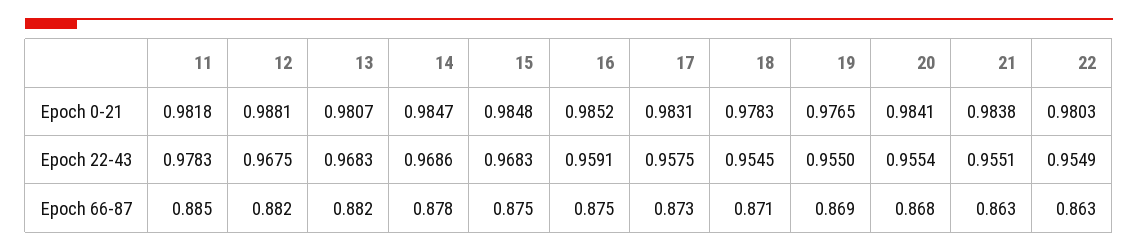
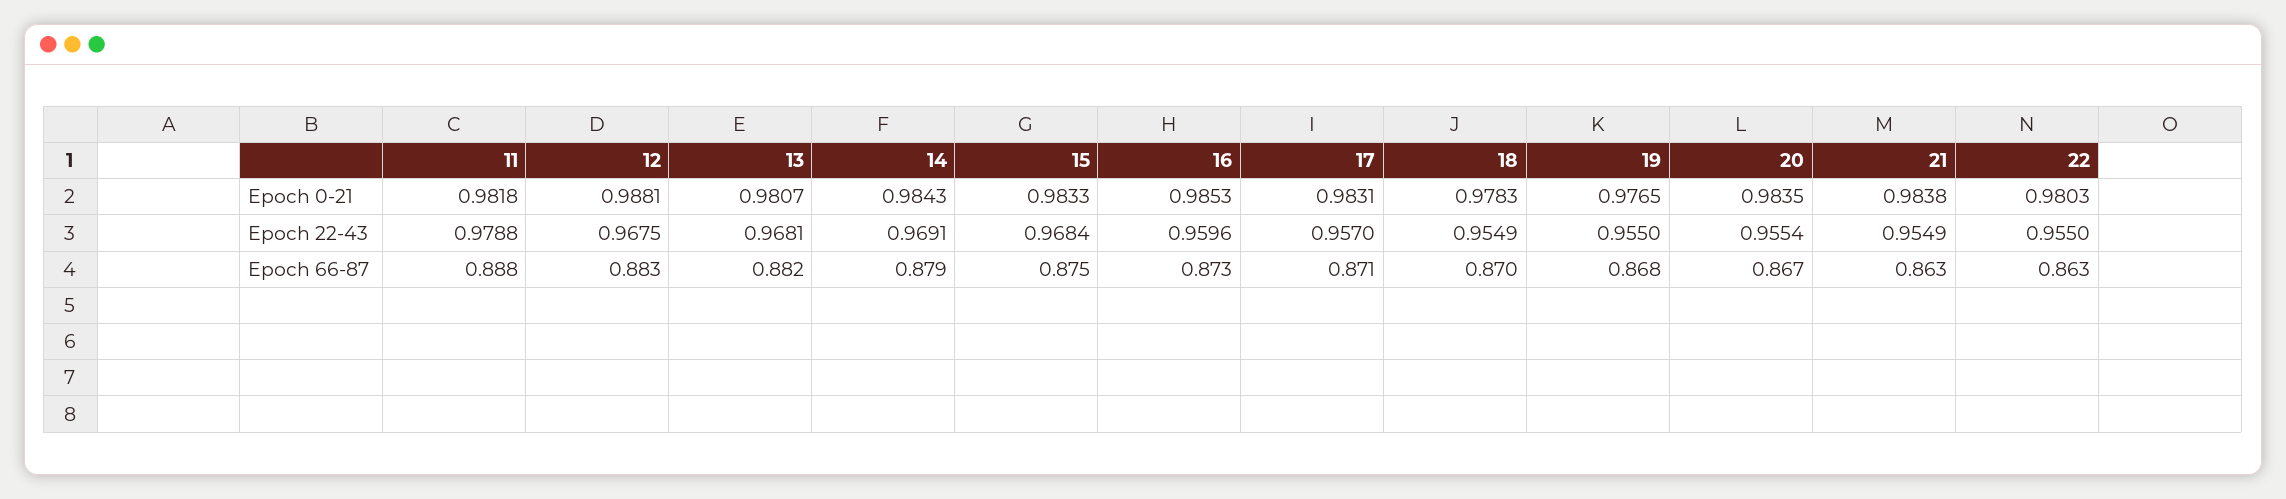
14, Epoch 0-21: 0.9847 -> 0.9843
15, Epoch 0-21: 0.9848 -> 0.9833
16, Epoch 0-21: 0.9852 -> 0.9853
20, Epoch 0-21: 0.9841 -> 0.9835
11, Epoch 22-43: 0.9783 -> 0.9788
13, Epoch 22-43: 0.9683 -> 0.9681
14, Epoch 22-43: 0.9686 -> 0.9691
15, Epoch 22-43: 0.9683 -> 0.9684
16, Epoch 22-43: 0.9591 -> 0.9596
17, Epoch 22-43: 0.9575 -> 0.957
18, Epoch 22-43: 0.9545 -> 0.9549
21, Epoch 22-43: 0.9551 -> 0.9549
22, Epoch 22-43: 0.9549 -> 0.955
11, Epoch 66-87: 0.885 -> 0.888
12, Epoch 66-87: 0.882 -> 0.883
14, Epoch 66-87: 0.878 -> 0.879
16, Epoch 66-87: 0.875 -> 0.873
17, Epoch 66-87: 0.873 -> 0.871
18, Epoch 66-87: 0.871 -> 0.87
19, Epoch 66-87: 0.869 -> 0.868
20, Epoch 66-87: 0.868 -> 0.867

